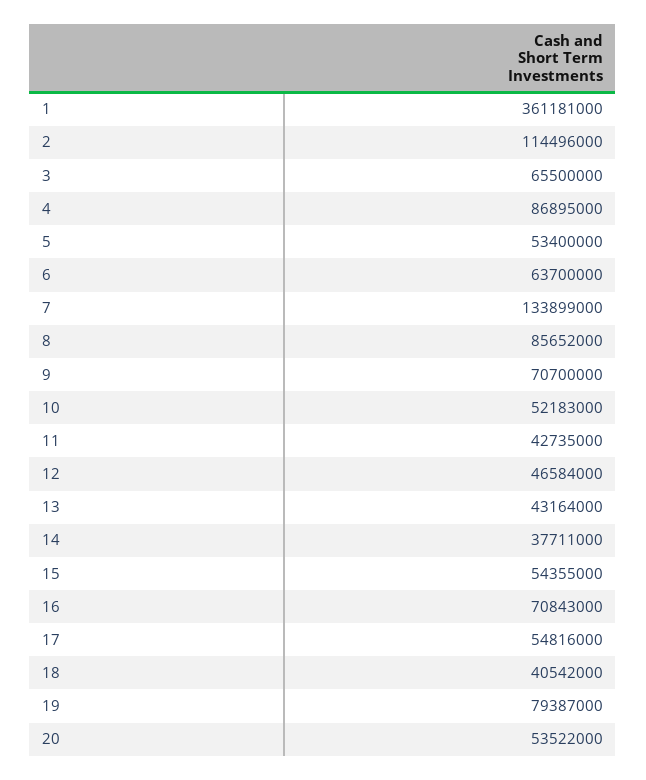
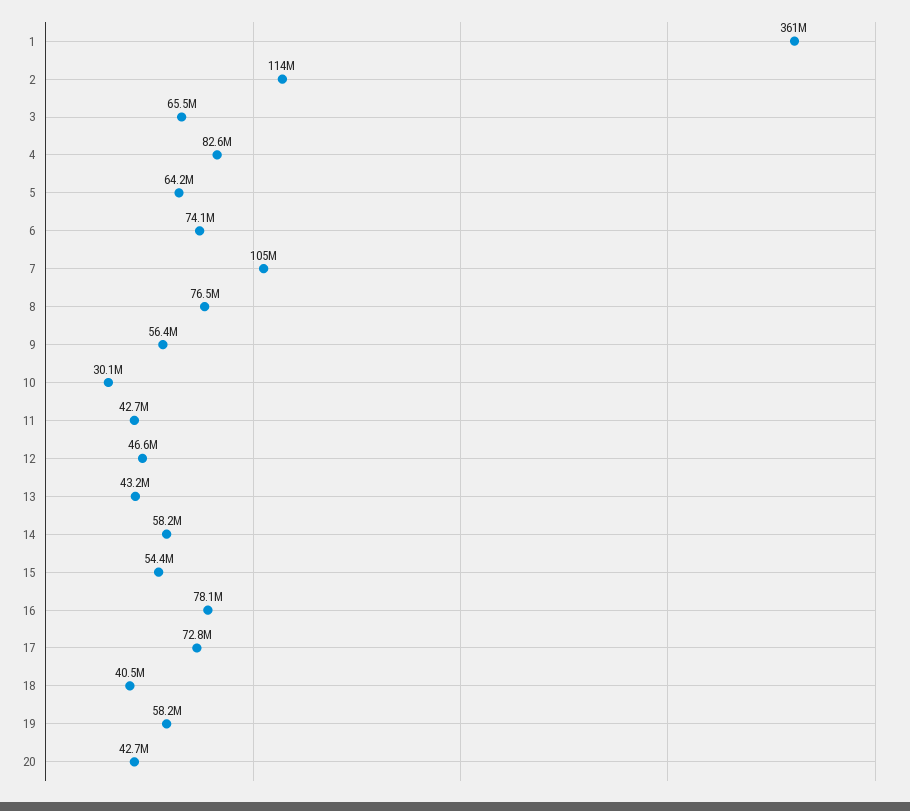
4: 86895000 -> 82600000
5: 53400000 -> 64200000
6: 63700000 -> 74100000
7: 133899000 -> 105000000
8: 85652000 -> 76500000
9: 70700000 -> 56400000
10: 52183000 -> 30100000
14: 37711000 -> 58200000
16: 70843000 -> 78100000
17: 54816000 -> 72800000
19: 79387000 -> 58200000
20: 53522000 -> 42700000

